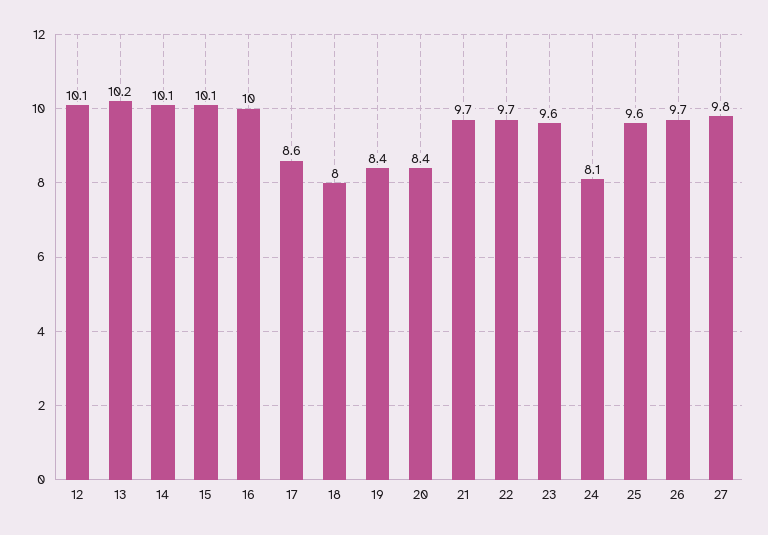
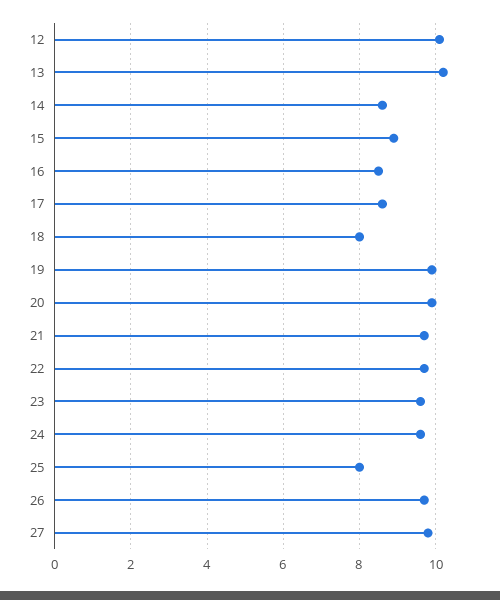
14: 10.1 -> 8.5
15: 10.1 -> 9
16: 10 -> 8.5
19: 8.4 -> 10
20: 8.4 -> 10
24: 8.1 -> 9.5
25: 9.6 -> 8

